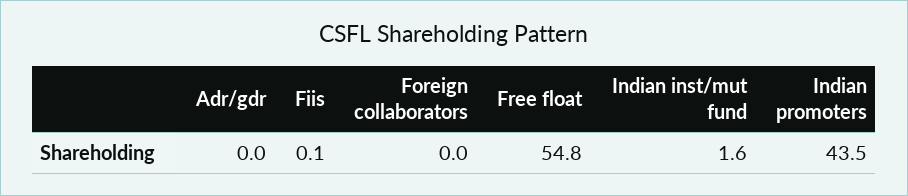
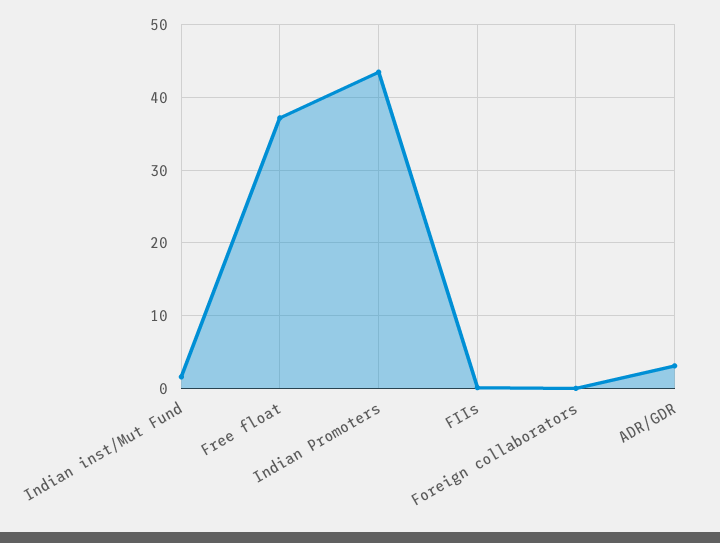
Adr/gdr: 0 -> 3
Free float: 54.8 -> 37

